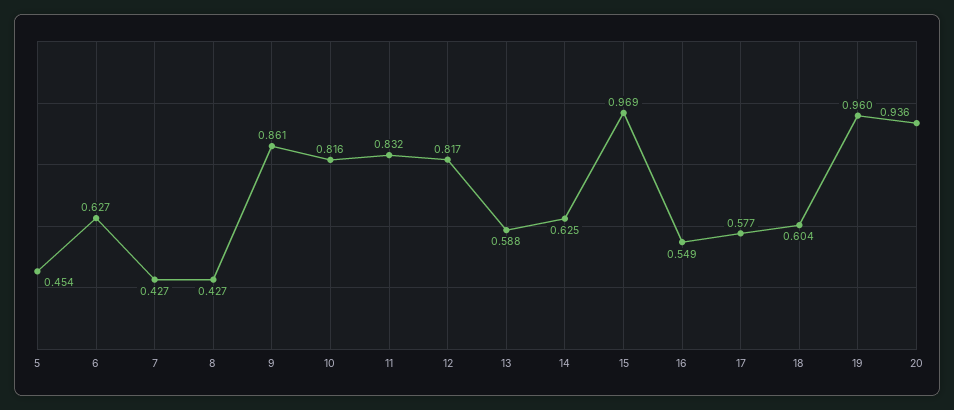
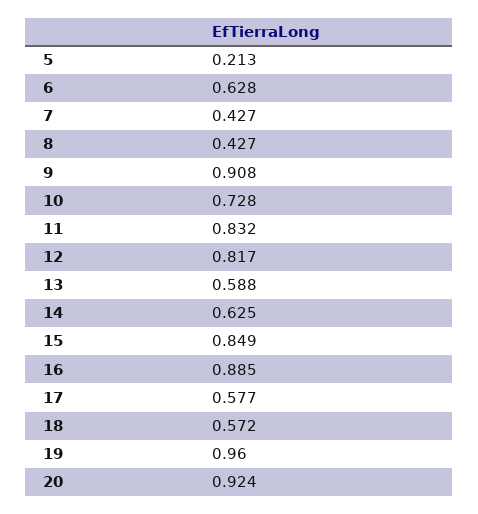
5: 0.454 -> 0.213
6: 0.627 -> 0.628
9: 0.861 -> 0.908
10: 0.816 -> 0.728
15: 0.969 -> 0.849
16: 0.549 -> 0.885
18: 0.604 -> 0.572
20: 0.936 -> 0.924

